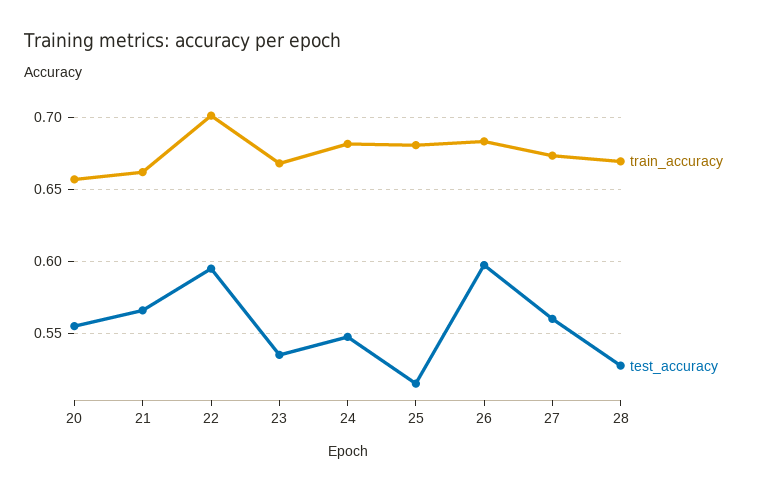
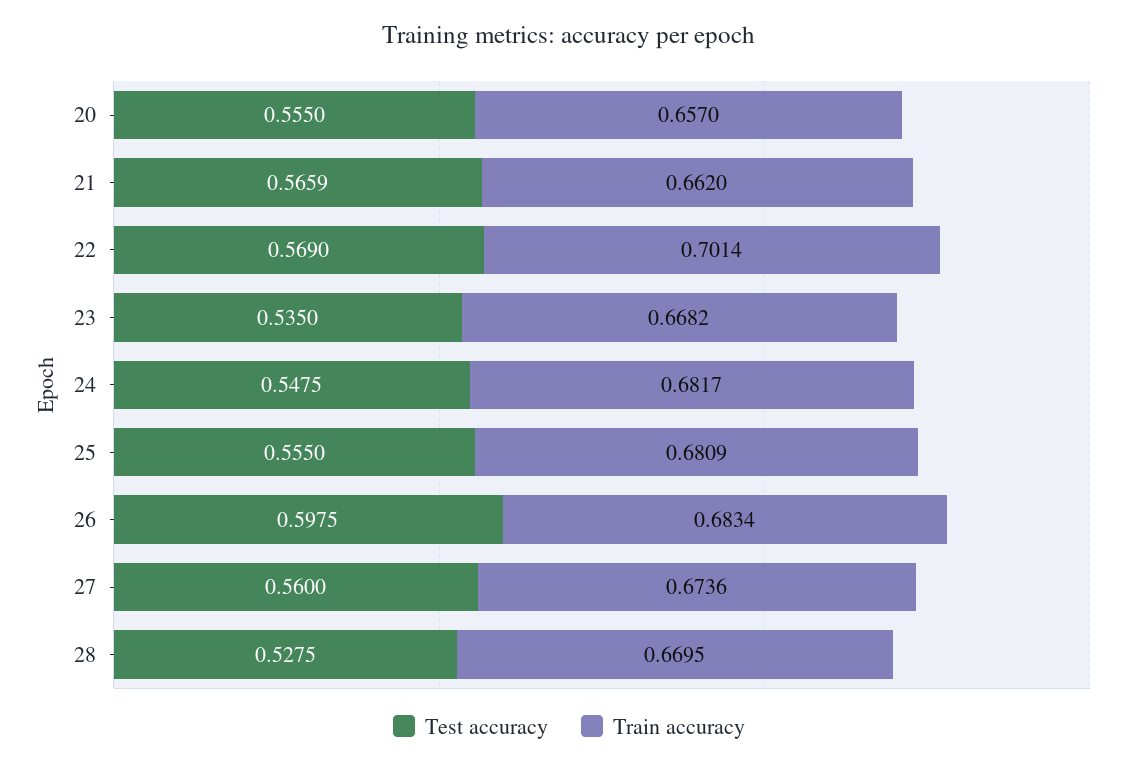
test_accuracy, 22: 0.595 -> 0.569
test_accuracy, 25: 0.515 -> 0.555

